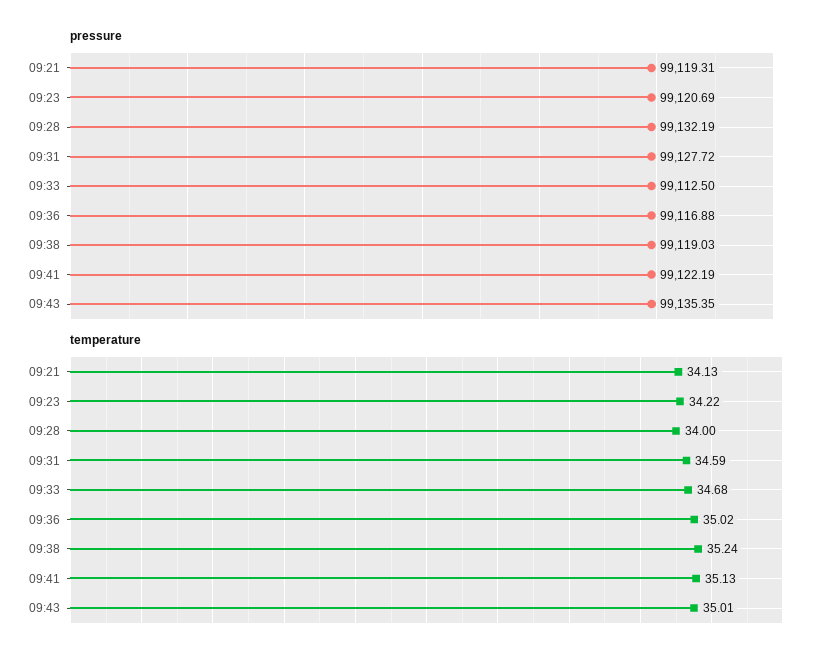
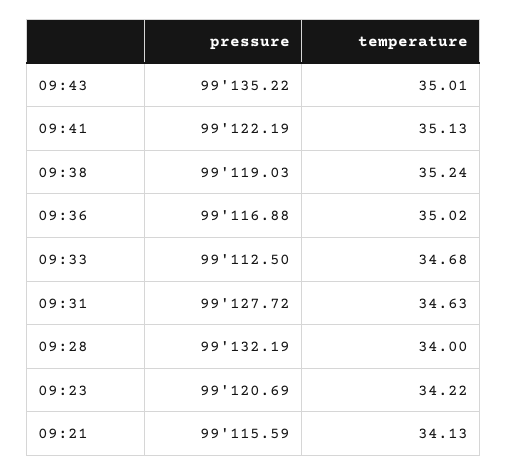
pressure, 09:21: 99119.31 -> 99115.59
pressure, 09:43: 99135.35 -> 99135.22
temperature, 09:31: 34.59 -> 34.63

